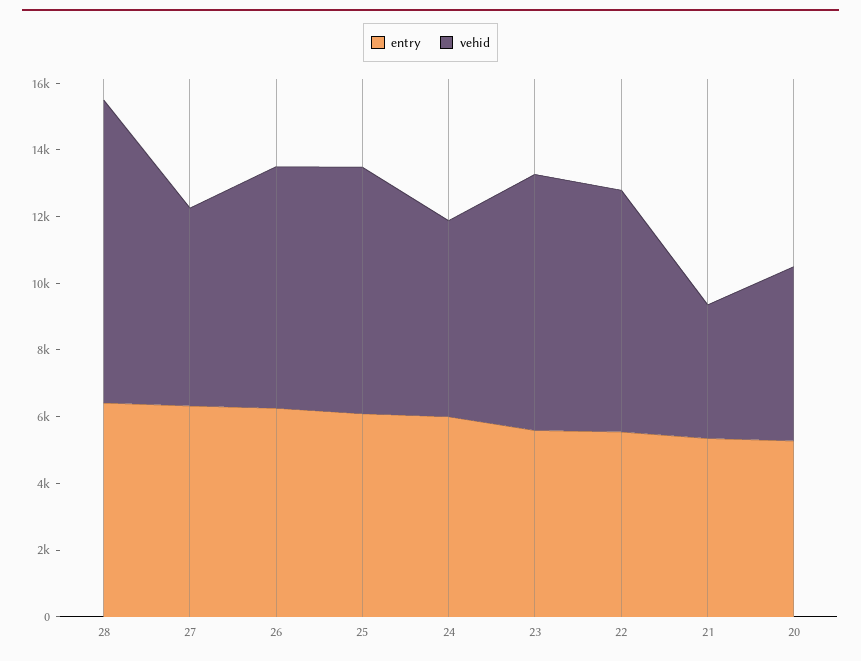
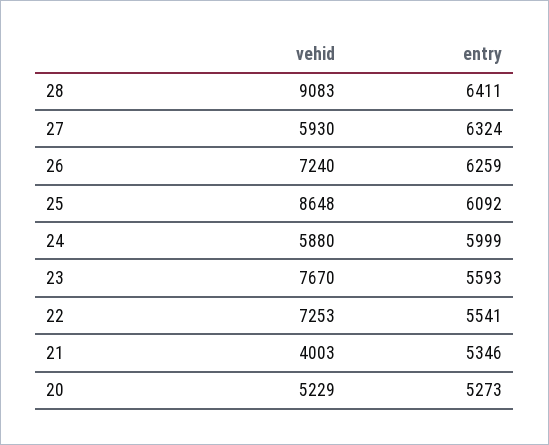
vehid, 25: 7500 -> 8648

